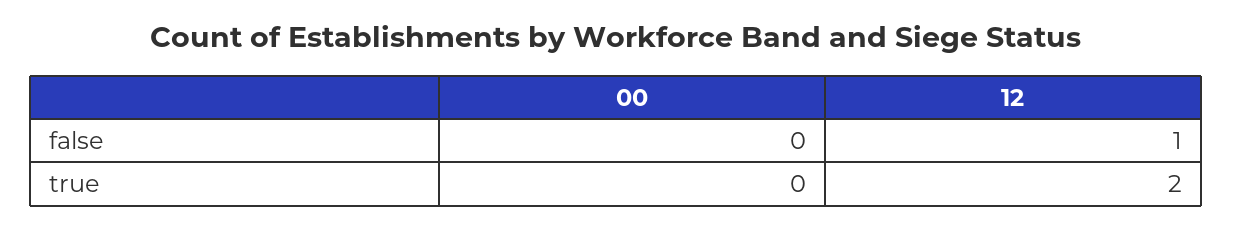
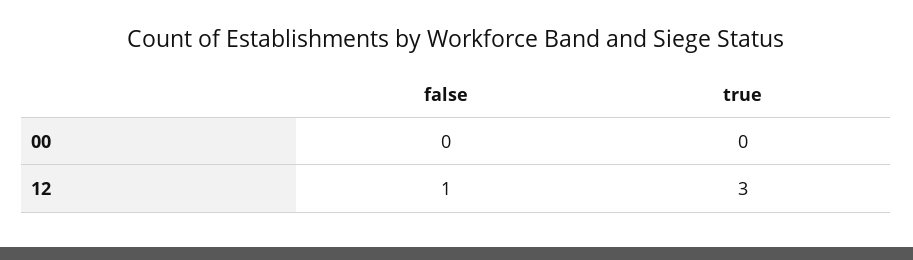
12, true: 2 -> 3

